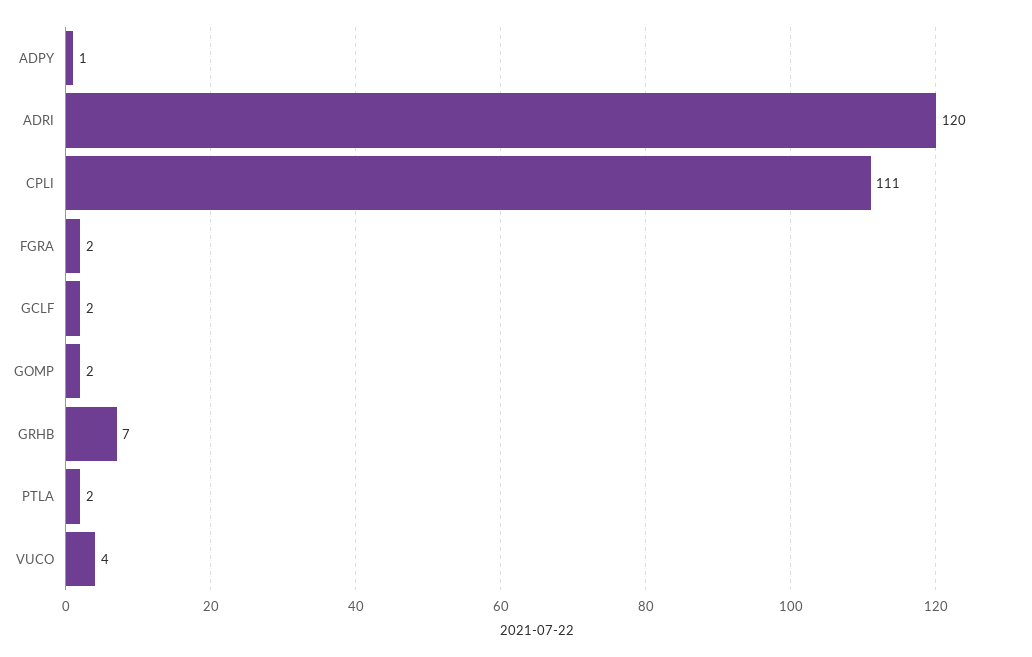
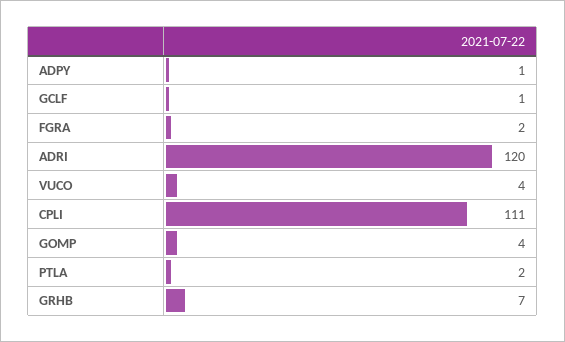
GCLF: 2 -> 1
GOMP: 2 -> 4

